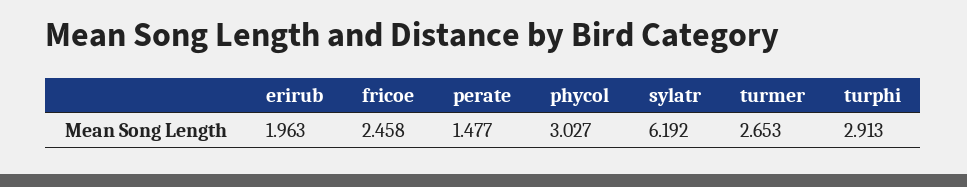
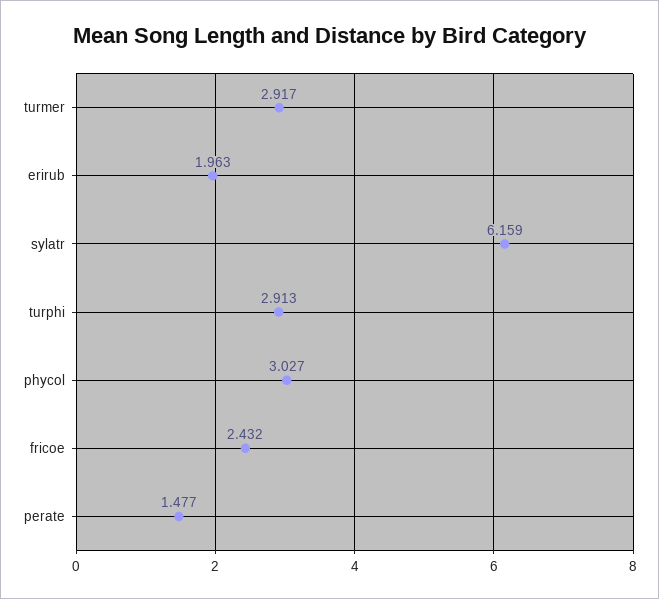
fricoe: 2.458 -> 2.432
sylatr: 6.192 -> 6.159
turmer: 2.653 -> 2.917

